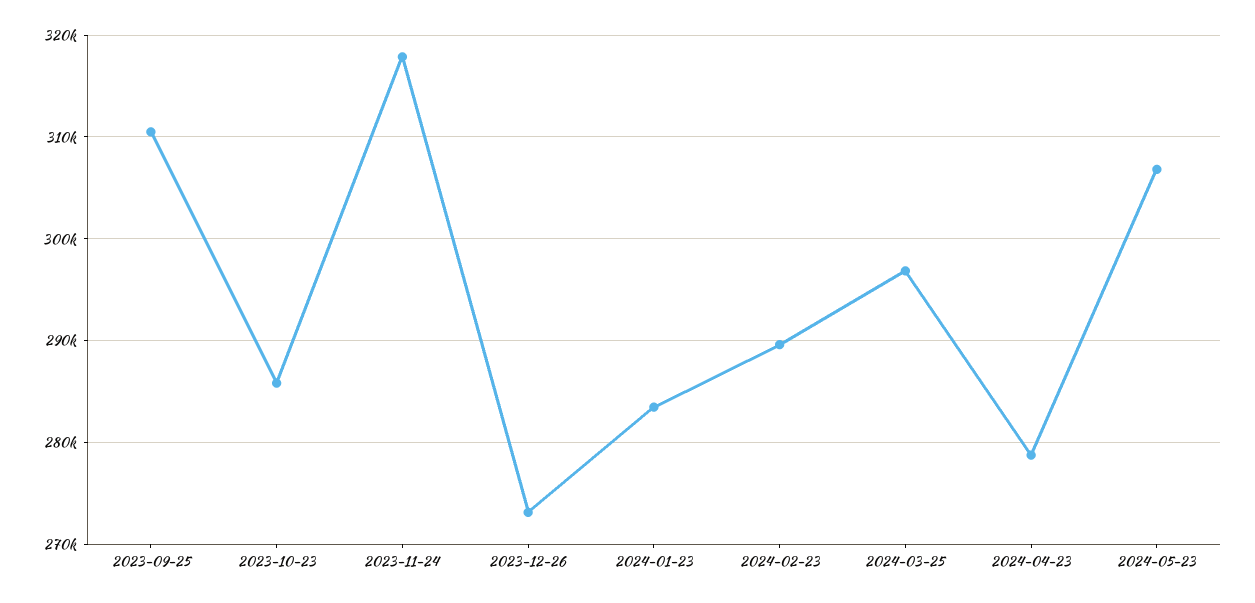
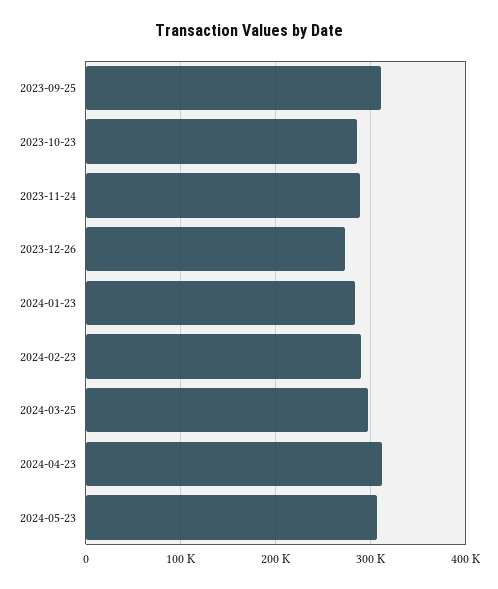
2023-11-24: 318000 -> 290000
2024-04-23: 279000 -> 310000

